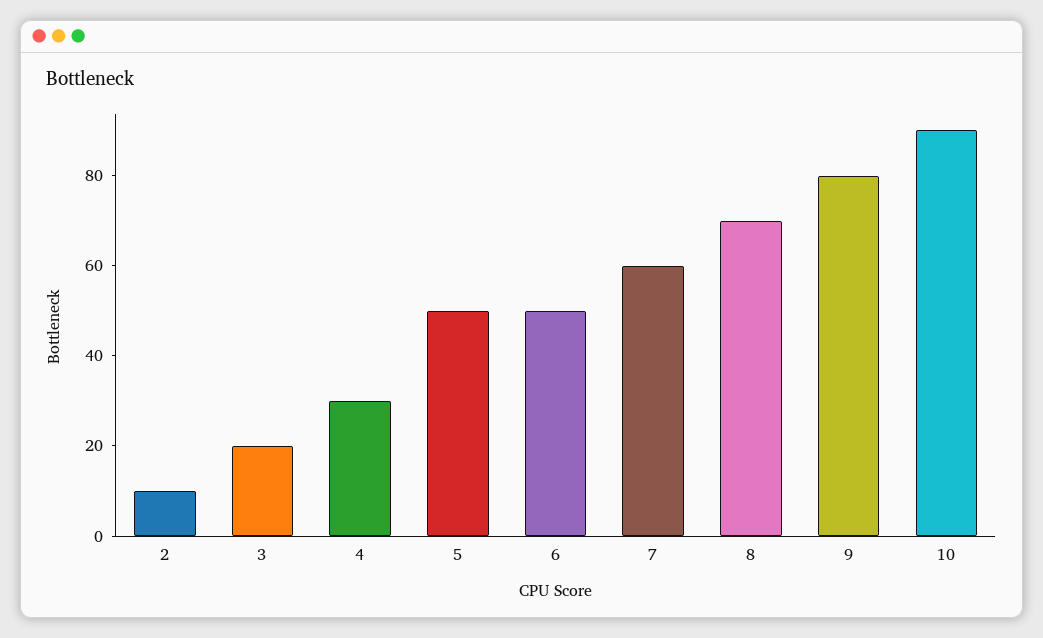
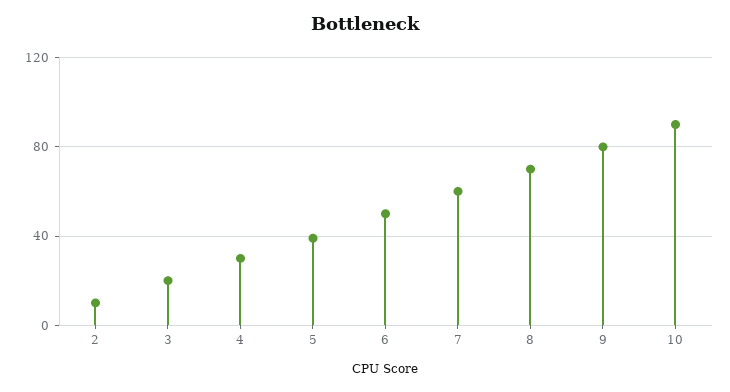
5: 50 -> 40

